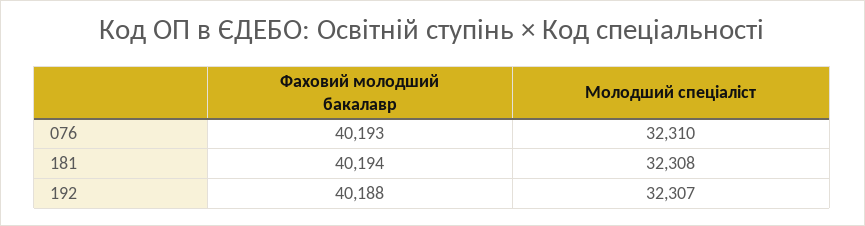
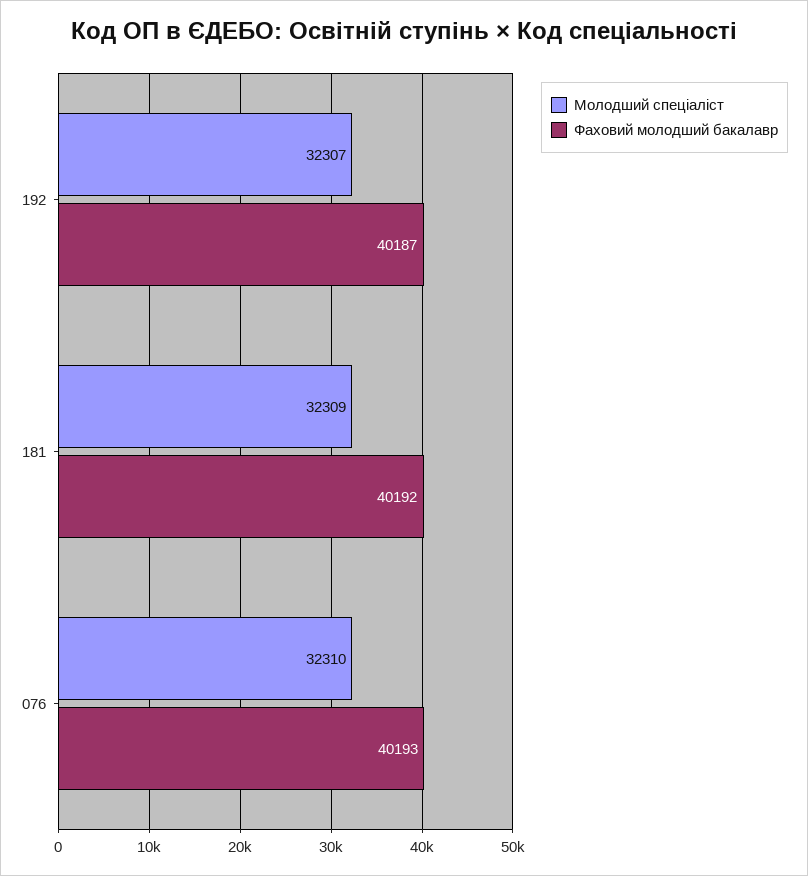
Фаховий молодший бакалавр, 181: 40194 -> 40192
Молодший спеціаліст, 181: 32308 -> 32309
Фаховий молодший бакалавр, 192: 40188 -> 40187

